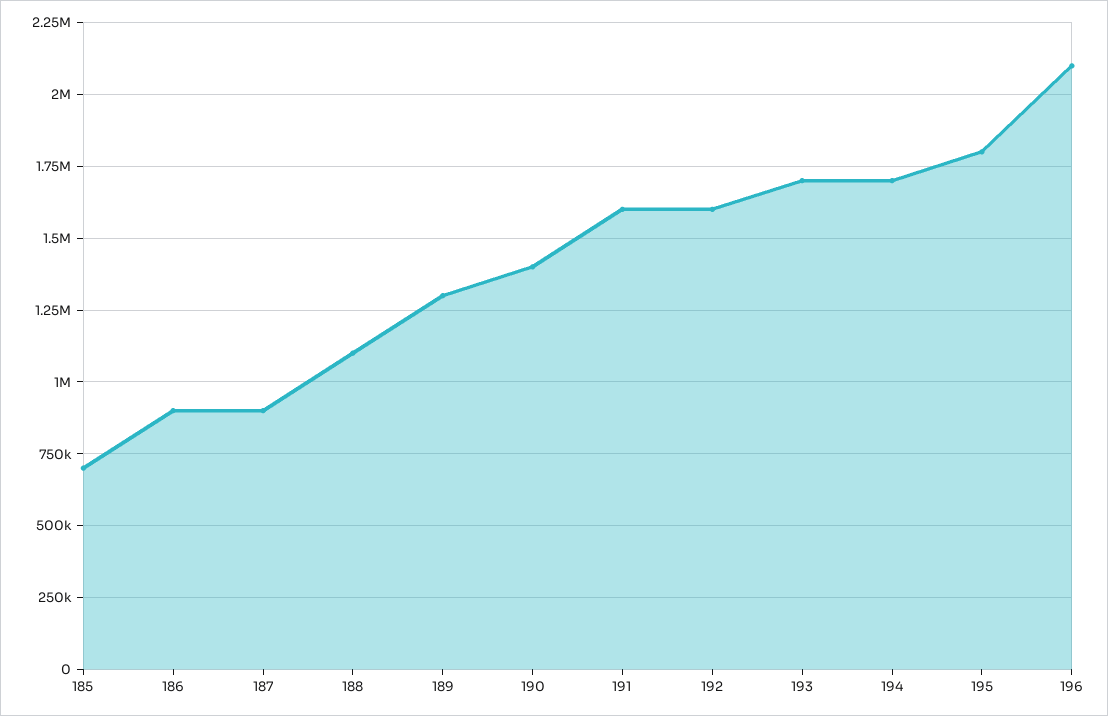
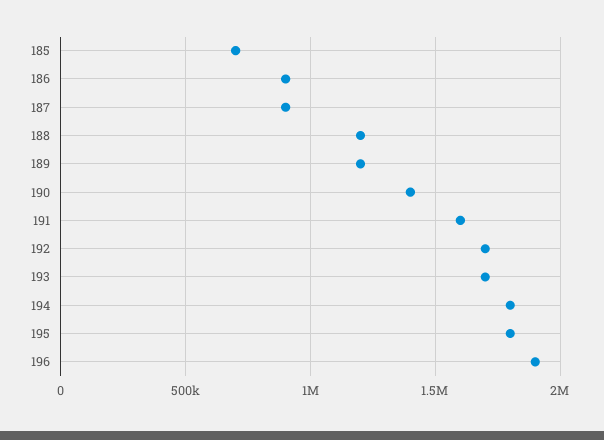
188: 1100000 -> 1200000
189: 1300000 -> 1200000
192: 1600000 -> 1700000
194: 1700000 -> 1800000
196: 2100000 -> 1900000

